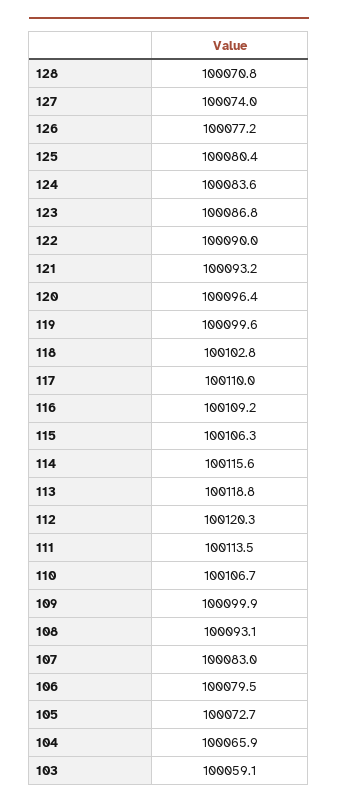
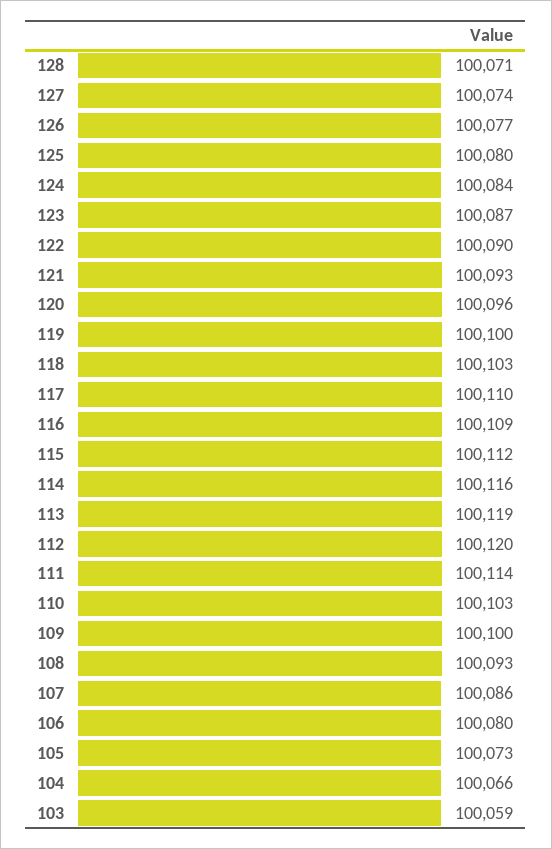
115: 100106.3 -> 100112
110: 100106.7 -> 100103
107: 100083 -> 100086

